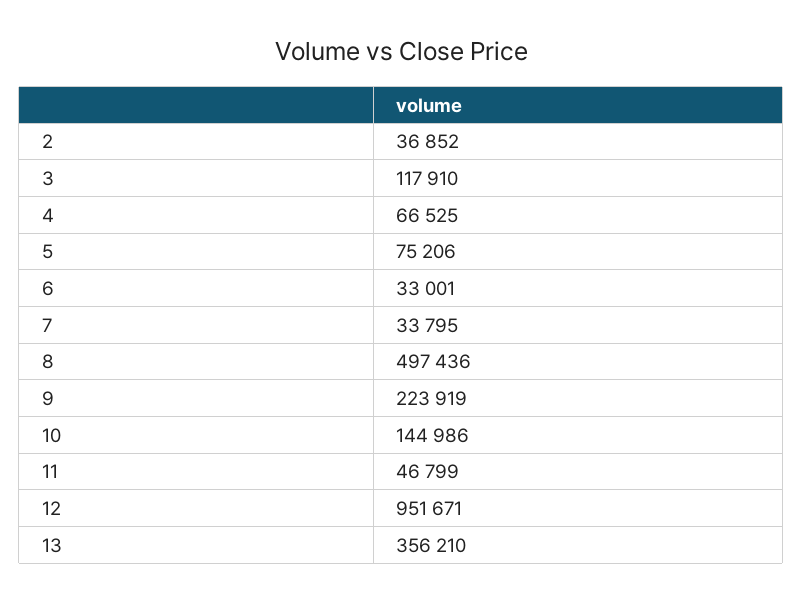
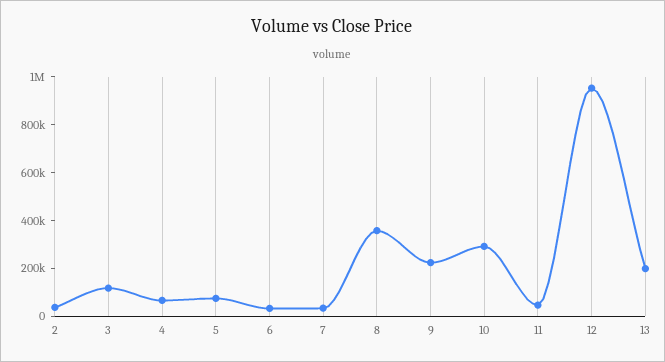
8: 497436 -> 350000
10: 144986 -> 300000
13: 356210 -> 200000

